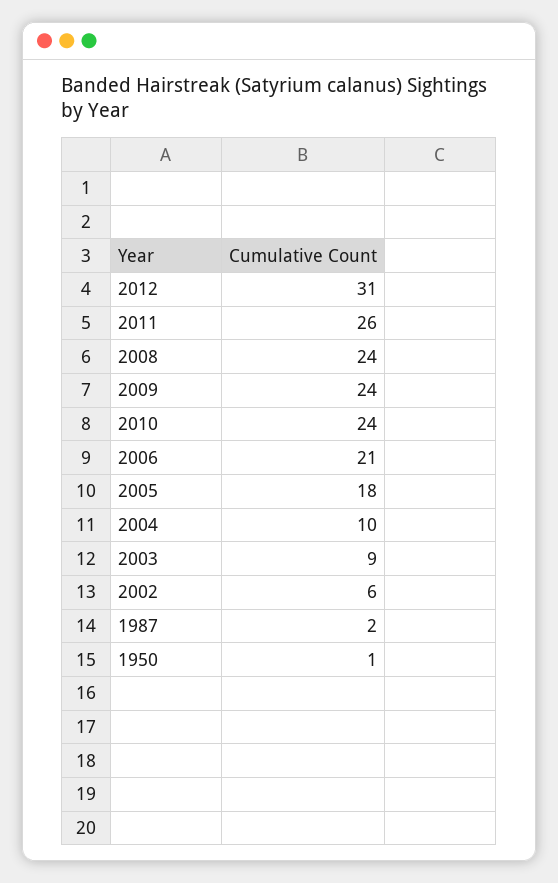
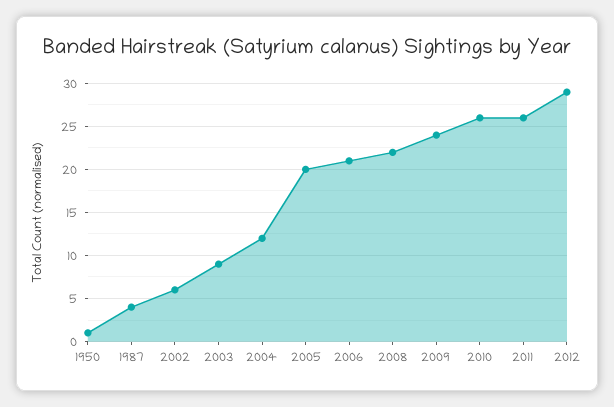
2012: 31 -> 29
2008: 24 -> 22
2010: 24 -> 26
2005: 18 -> 20
2004: 10 -> 12
1987: 2 -> 4

